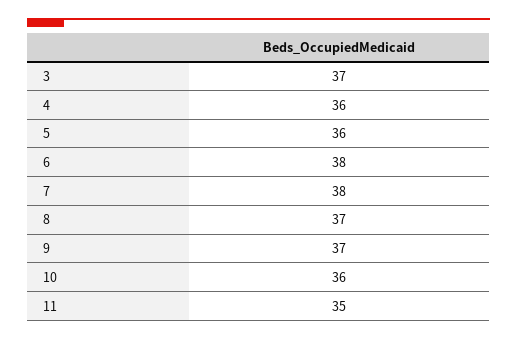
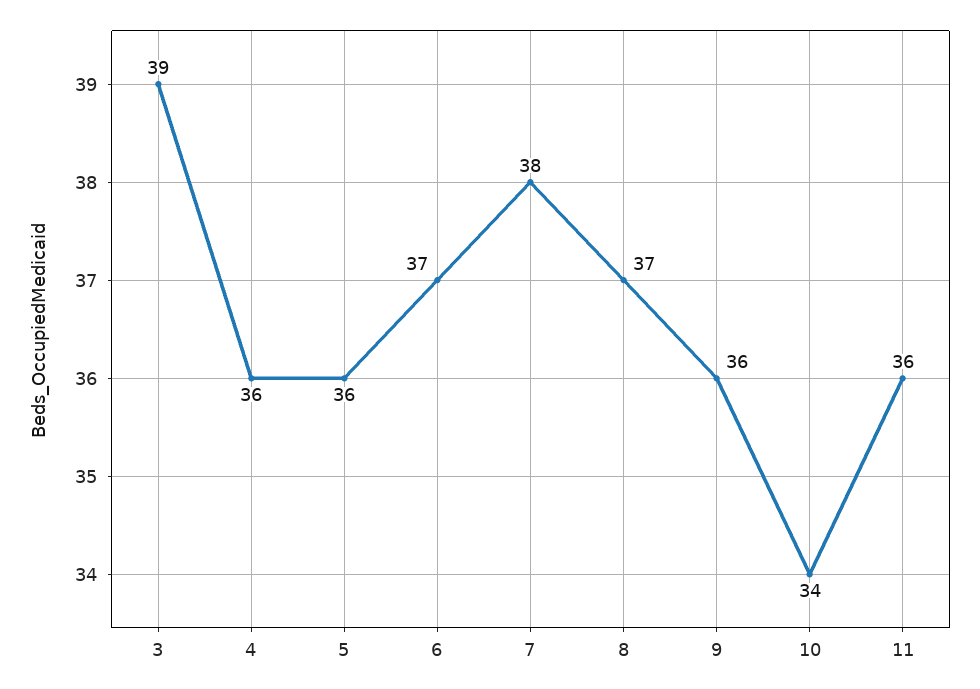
3: 37 -> 39
6: 38 -> 37
9: 37 -> 36
10: 36 -> 34
11: 35 -> 36

